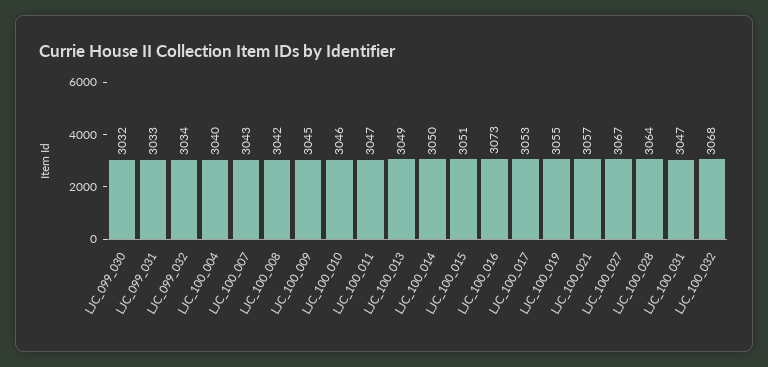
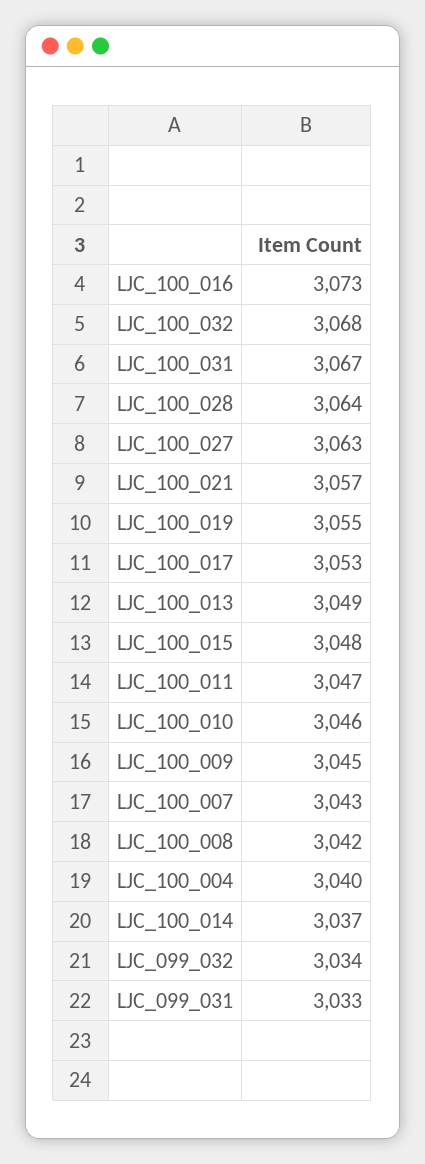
LJC_099_030: 3032 -> none
LJC_100_014: 3050 -> 3037
LJC_100_015: 3051 -> 3048
LJC_100_027: 3067 -> 3063
LJC_100_031: 3047 -> 3067

